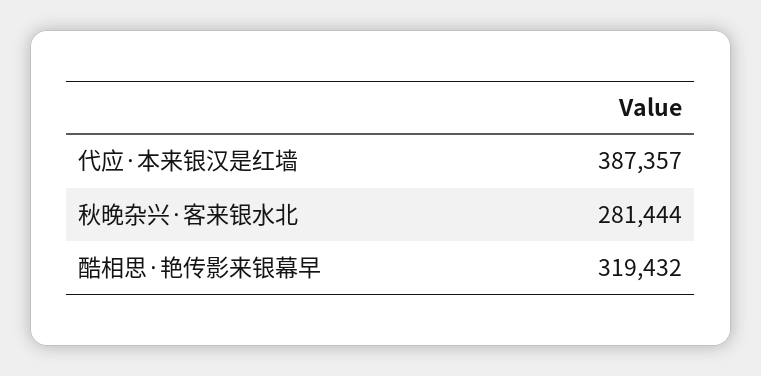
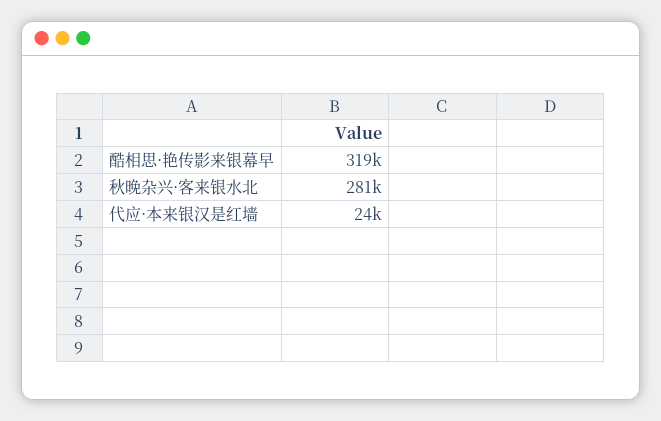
代应·本来银汉是红墙: 387357 -> 24000

